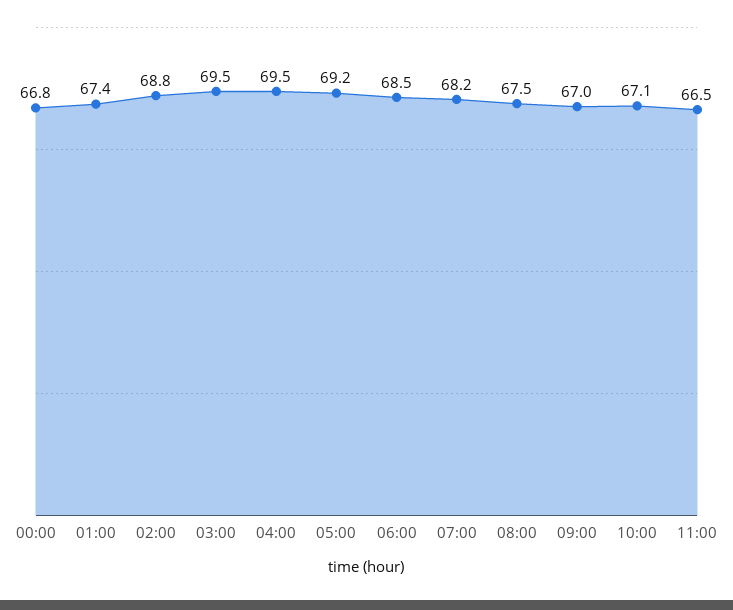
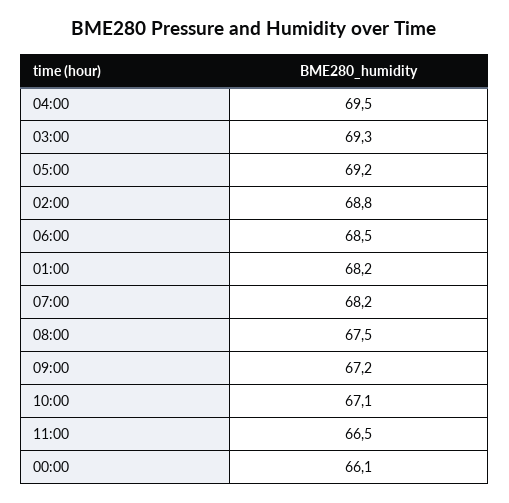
00:00: 66.8 -> 66.1
01:00: 67.4 -> 68.2
03:00: 69.5 -> 69.3
09:00: 67 -> 67.2

